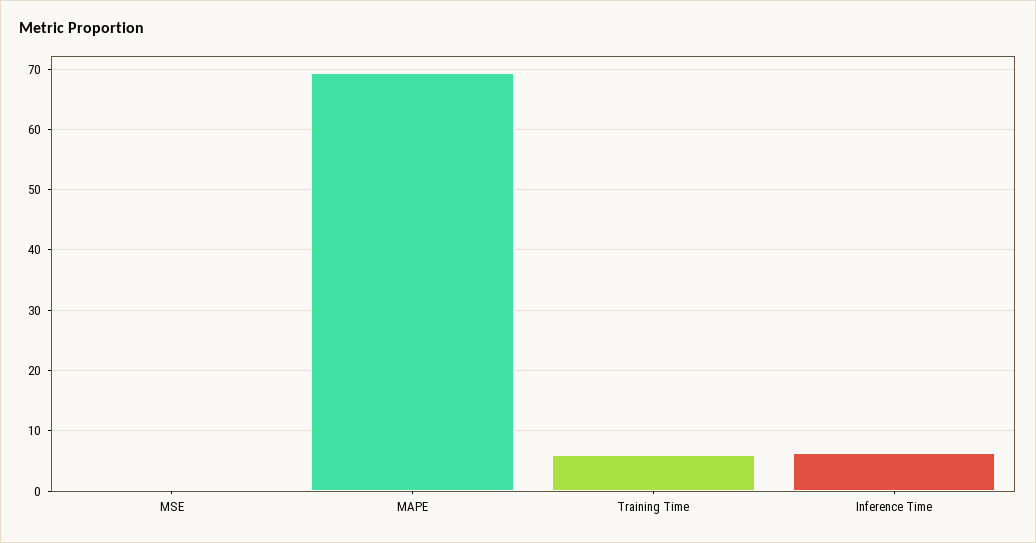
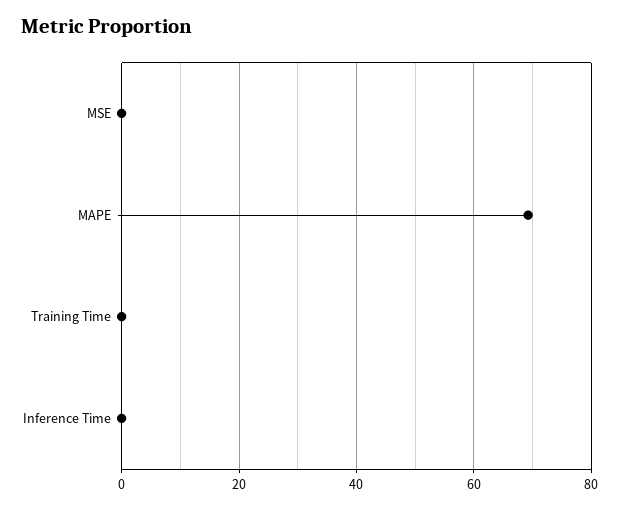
Training Time: 6 -> 0
Inference Time: 6 -> 0

